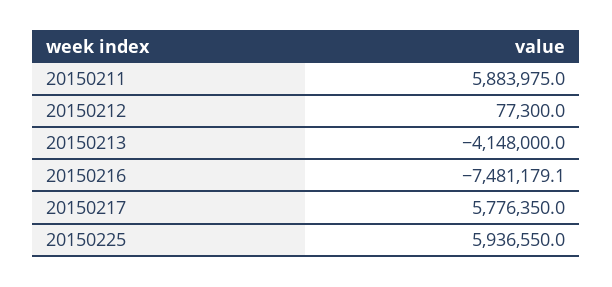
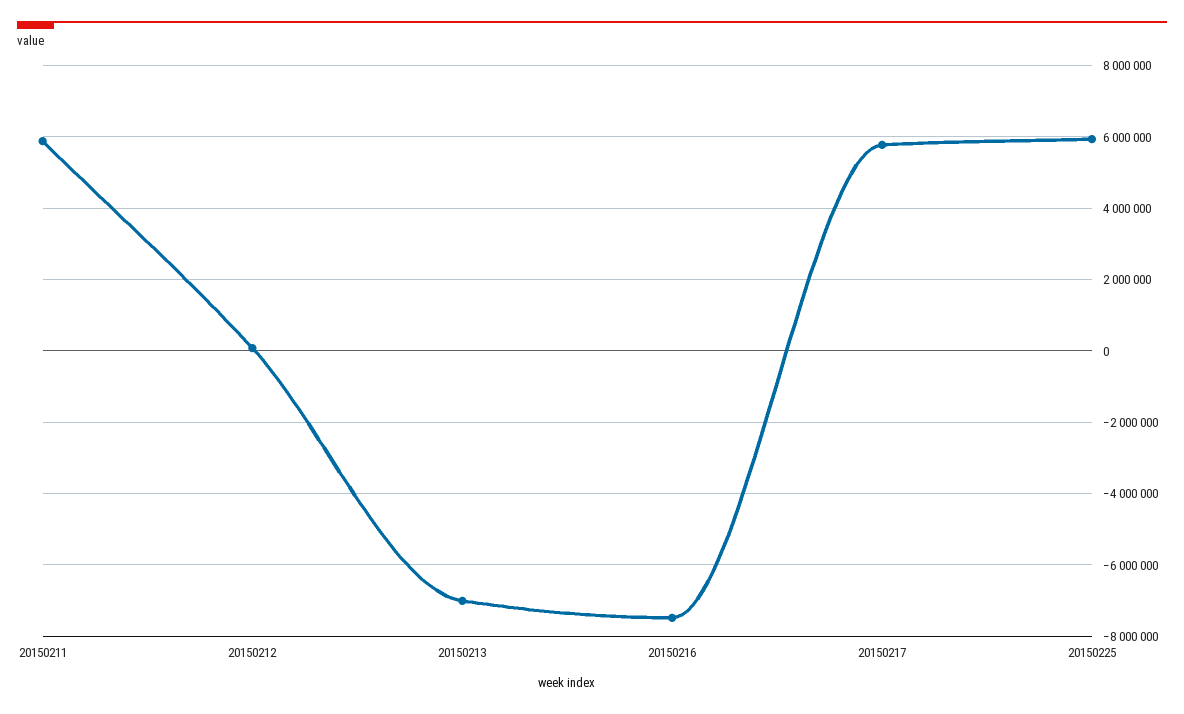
20150213: -4148000 -> -7000000

